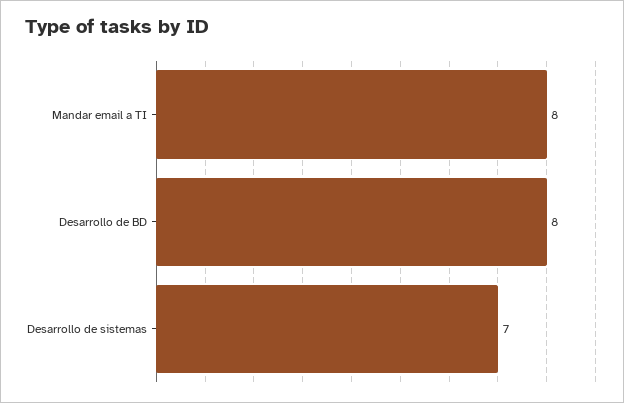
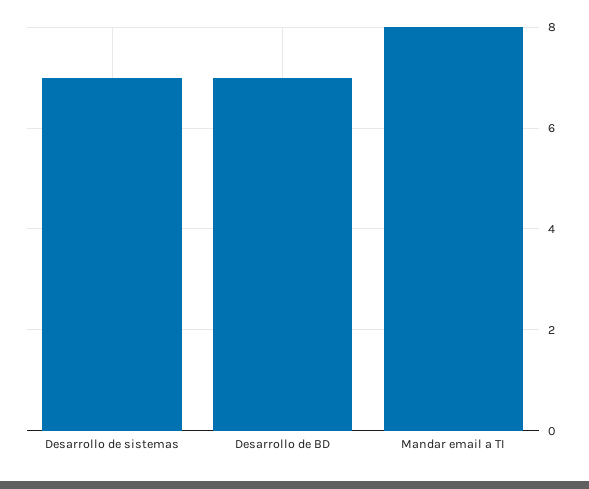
Desarrollo de BD: 8 -> 7

